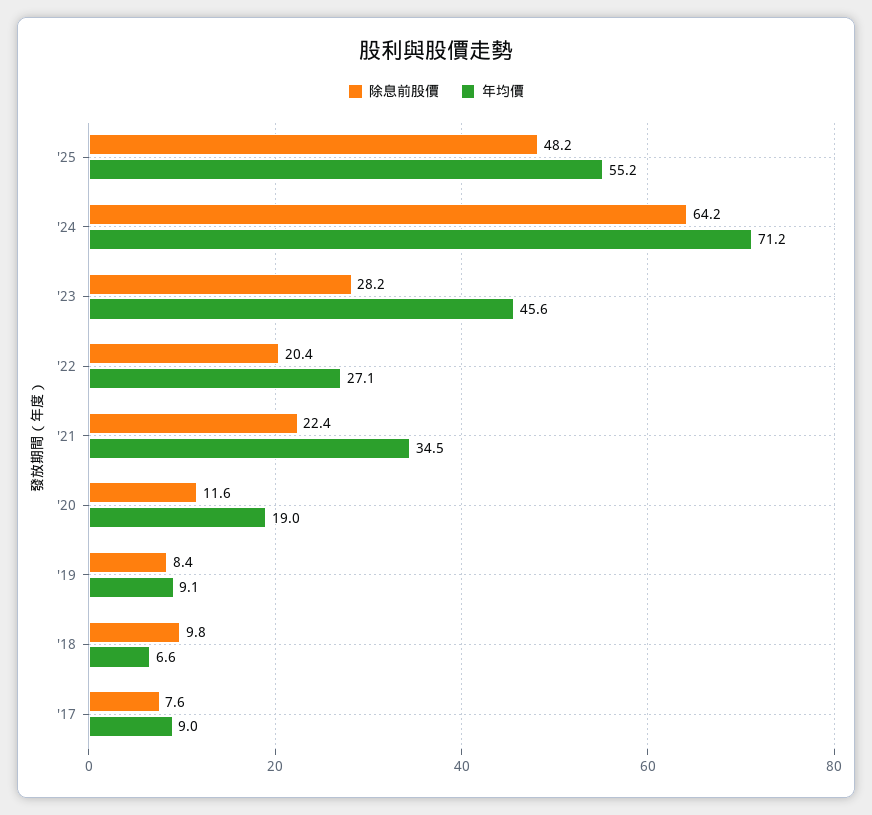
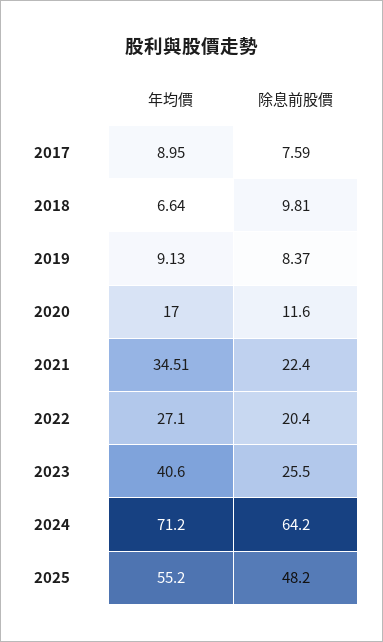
除息前股價, '23: 28.2 -> 25.5
年均價, '23: 45.6 -> 40.6
年均價, '20: 19 -> 17

